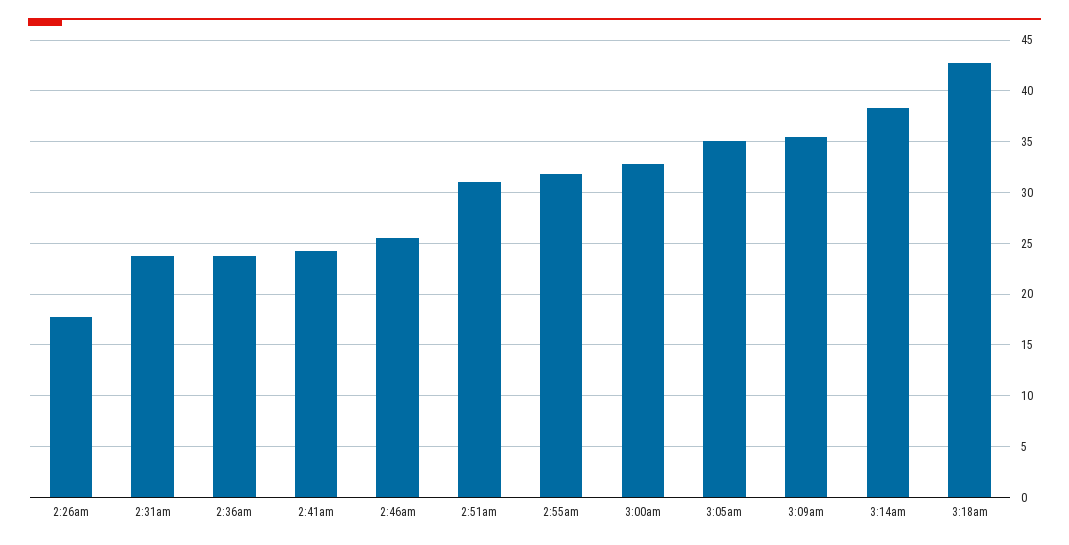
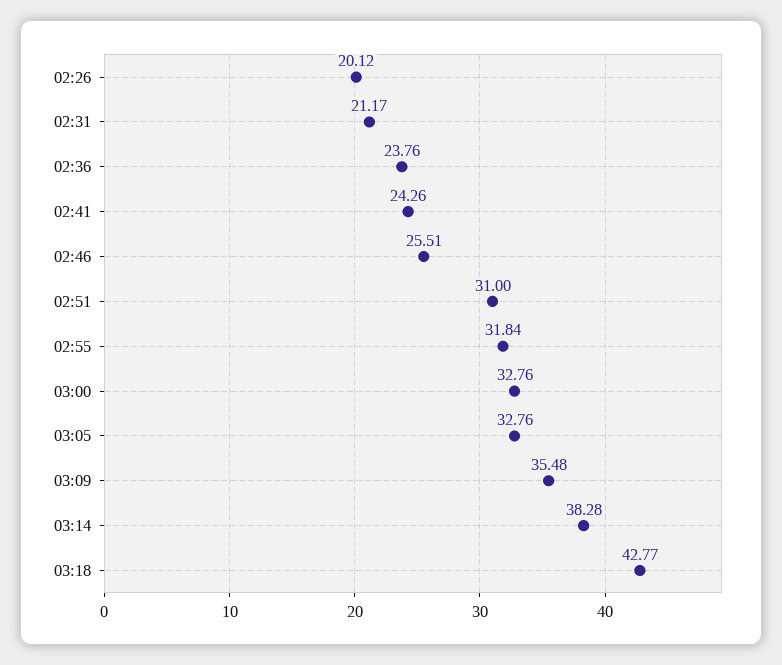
2:26am: 18 -> 20.12
2:31am: 24 -> 21.17
3:05am: 35 -> 32.76

